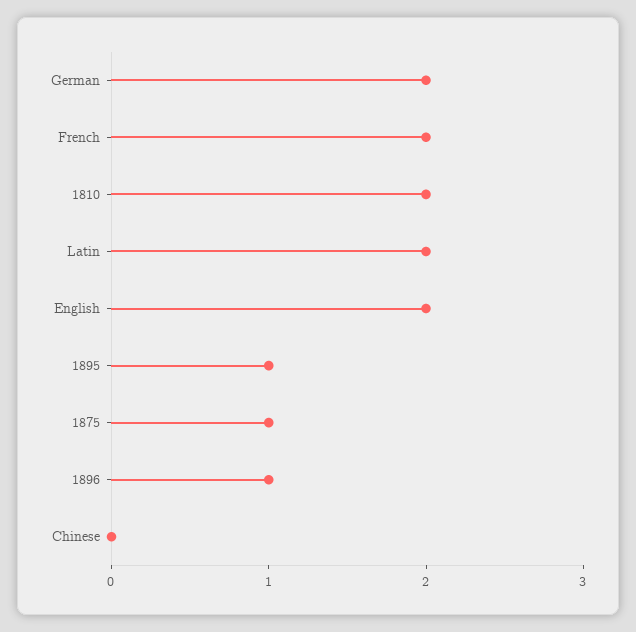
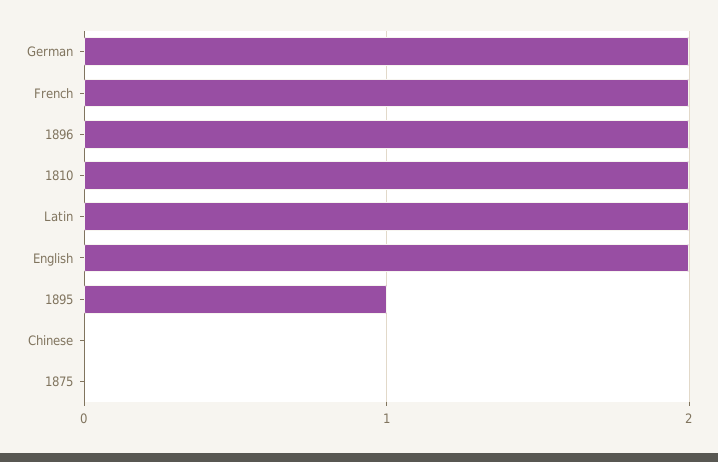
1875: 1 -> 0
1896: 1 -> 2

